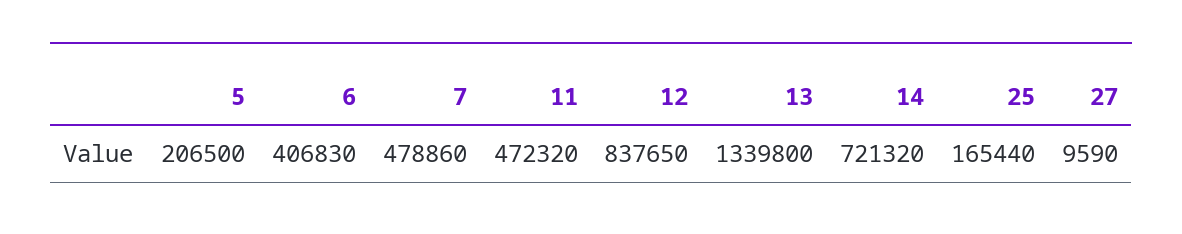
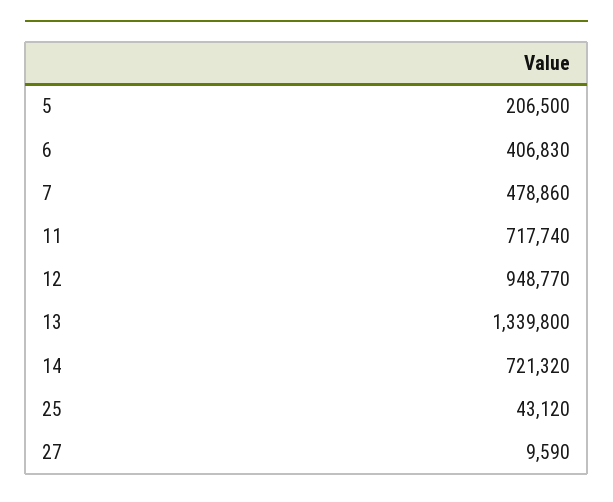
11: 472320 -> 717740
12: 837650 -> 948770
25: 165440 -> 43120

